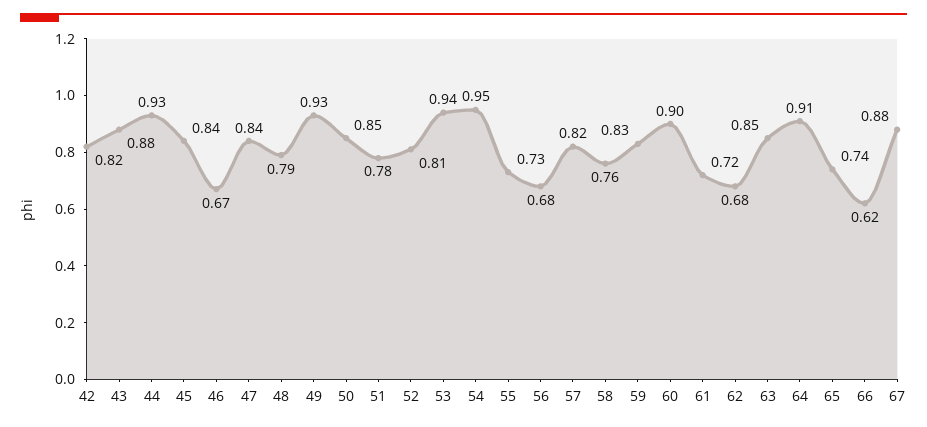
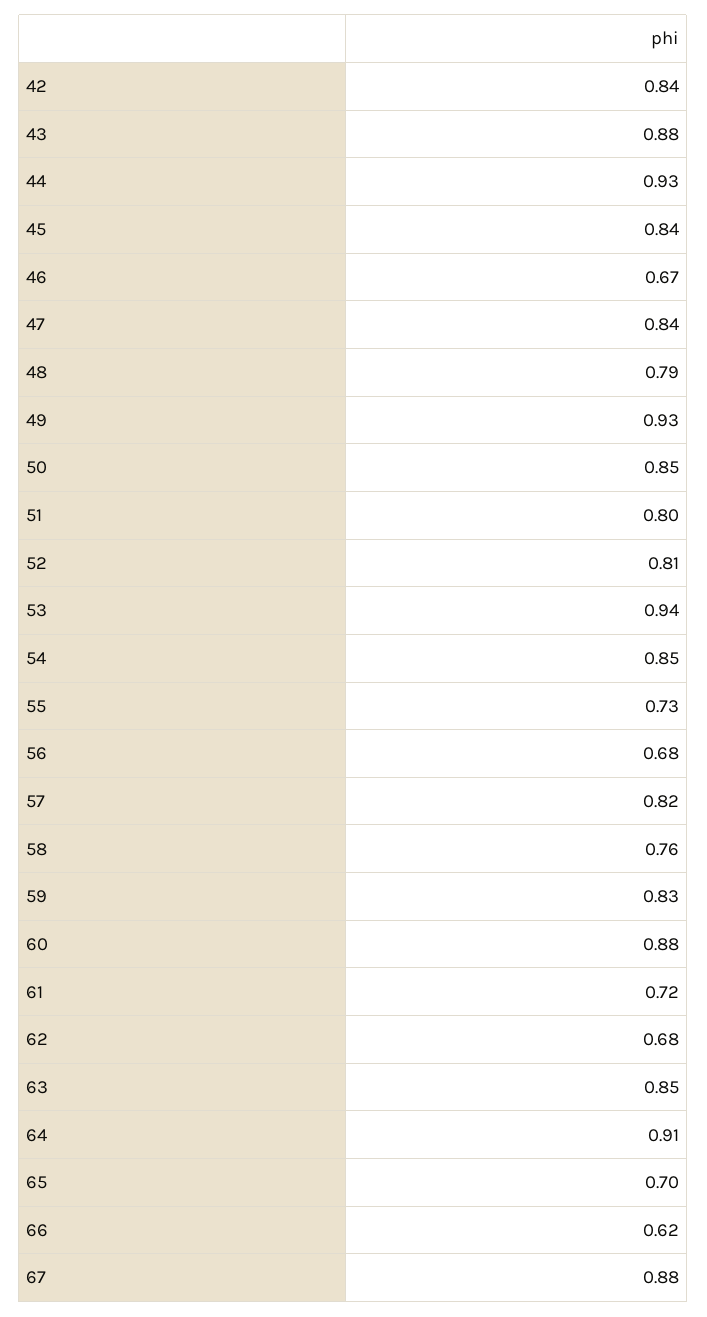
42: 0.82 -> 0.84
51: 0.78 -> 0.8
54: 0.95 -> 0.85
60: 0.9 -> 0.88
65: 0.74 -> 0.7

